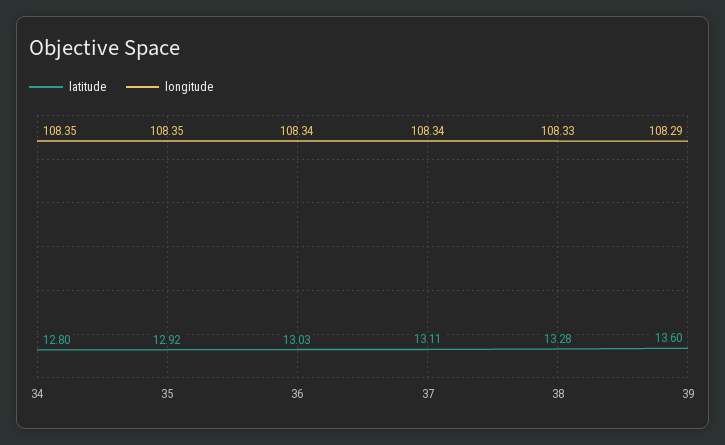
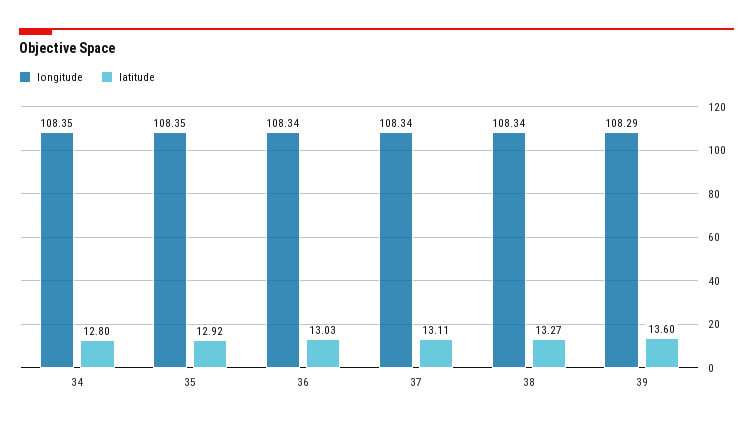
latitude, 38: 13.28 -> 13.27
longitude, 38: 108.33 -> 108.34

